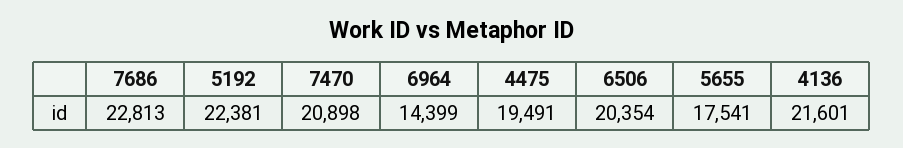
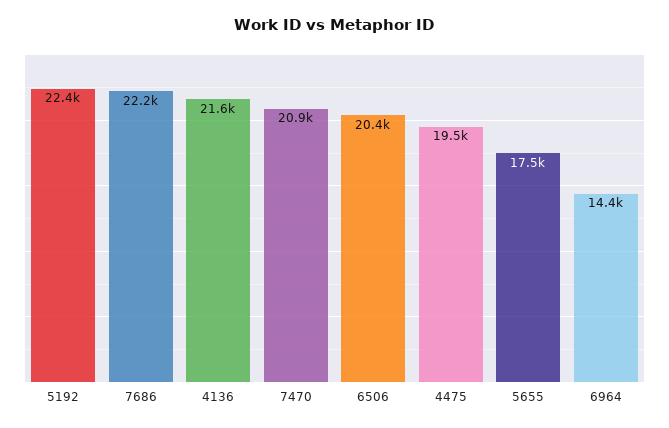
7686: 22813 -> 22200

